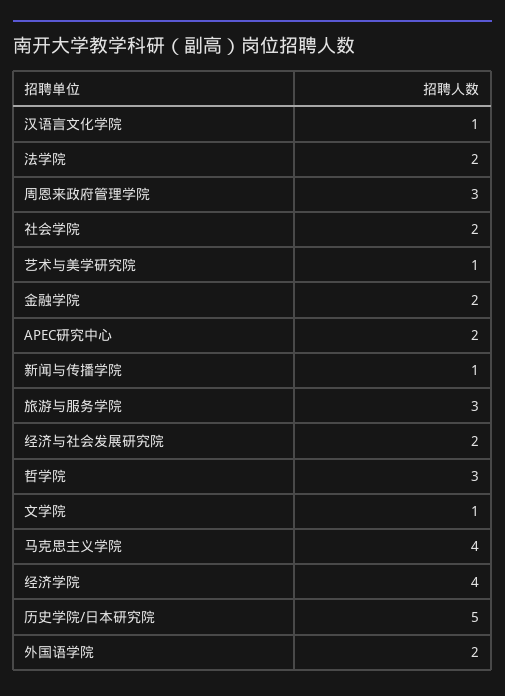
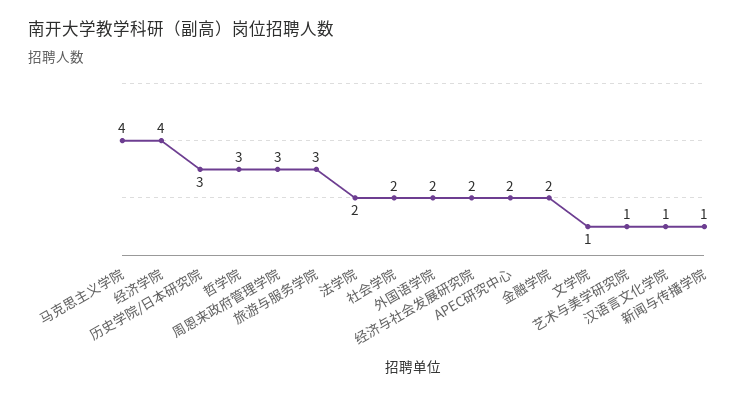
历史学院/日本研究院: 5 -> 3

